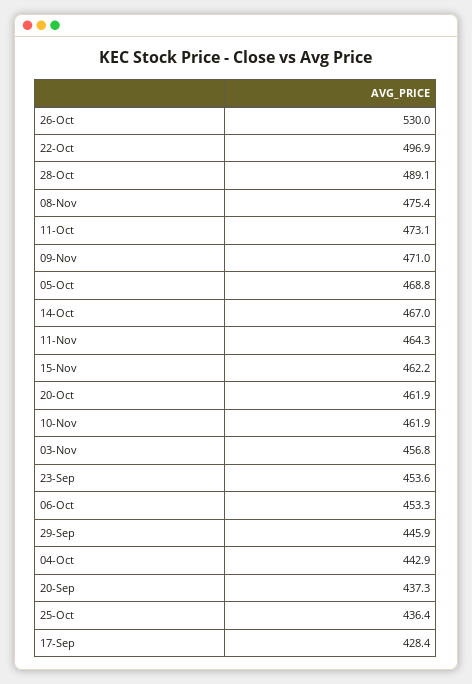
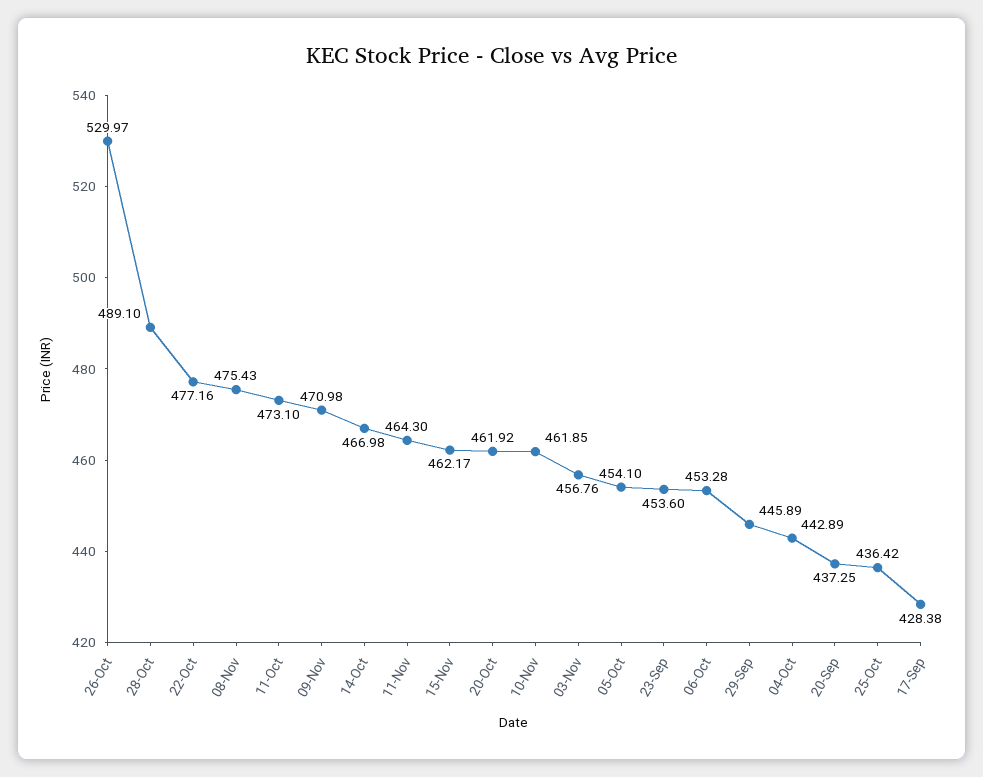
22-Oct: 496.9 -> 477.16
05-Oct: 468.8 -> 454.1

